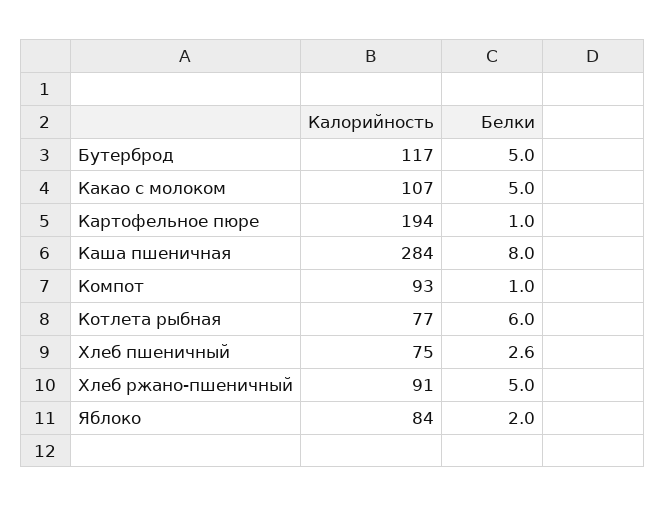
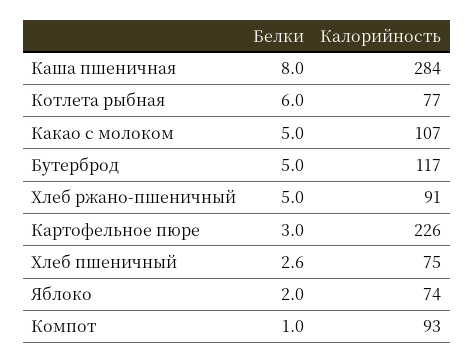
Калорийность, Картофельное пюре: 194 -> 226
Белки, Картофельное пюре: 1 -> 3
Калорийность, Яблоко: 84 -> 74

